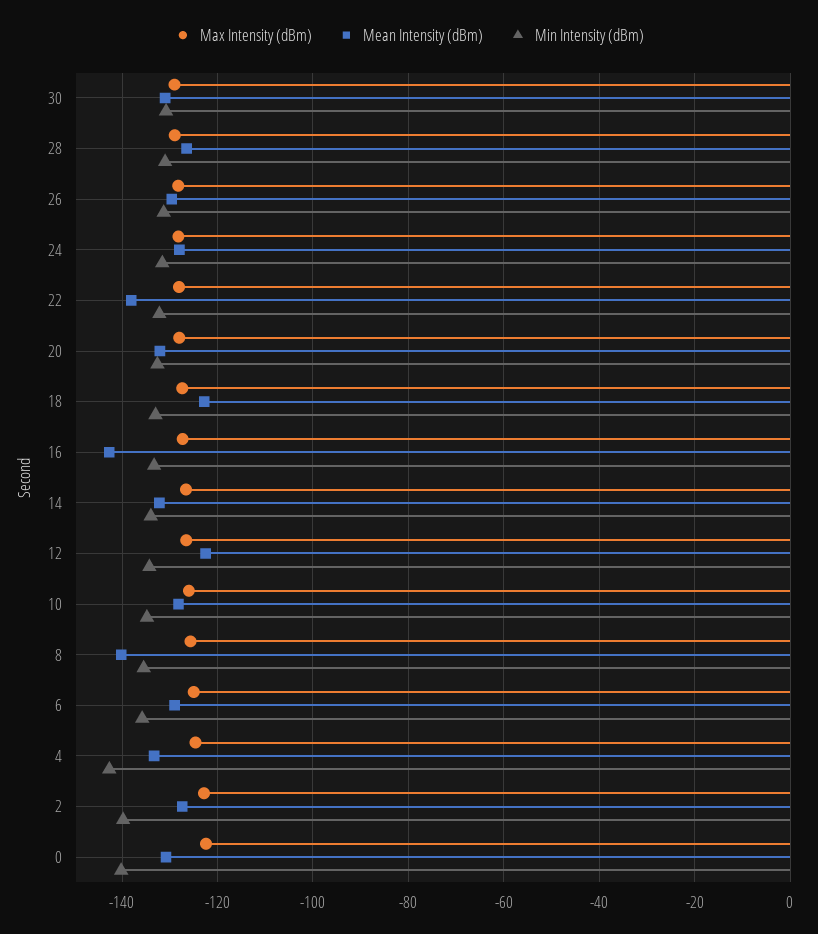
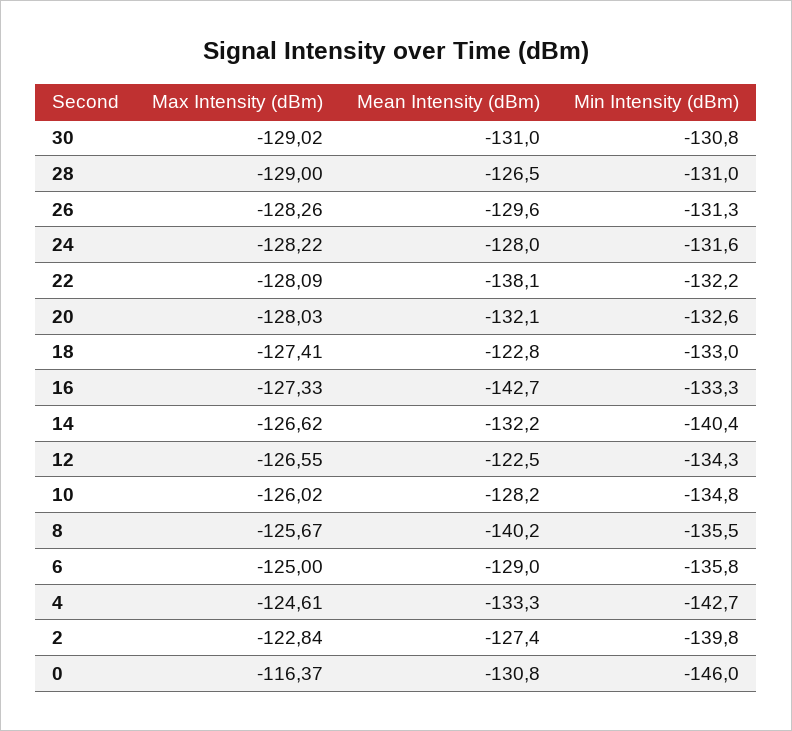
Min Intensity (dBm), 14: -134 -> -140.4
Max Intensity (dBm), 0: -122 -> -116.37
Min Intensity (dBm), 0: -140 -> -146

